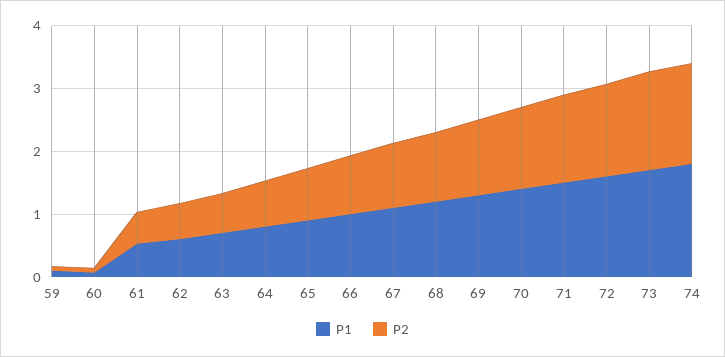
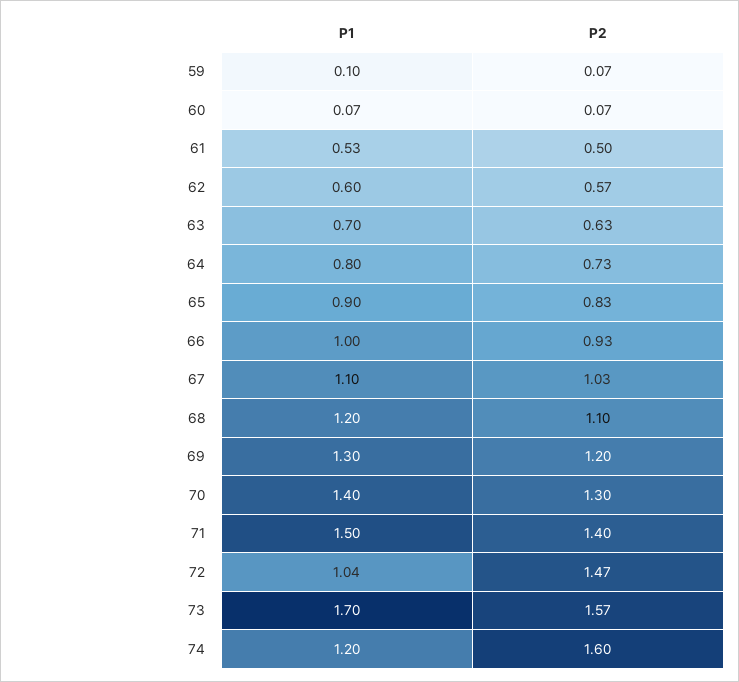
P1, 72: 1.6 -> 1.04
P1, 74: 1.8 -> 1.2

